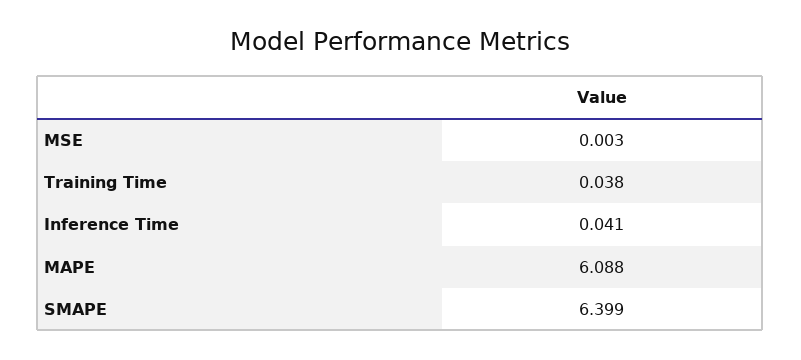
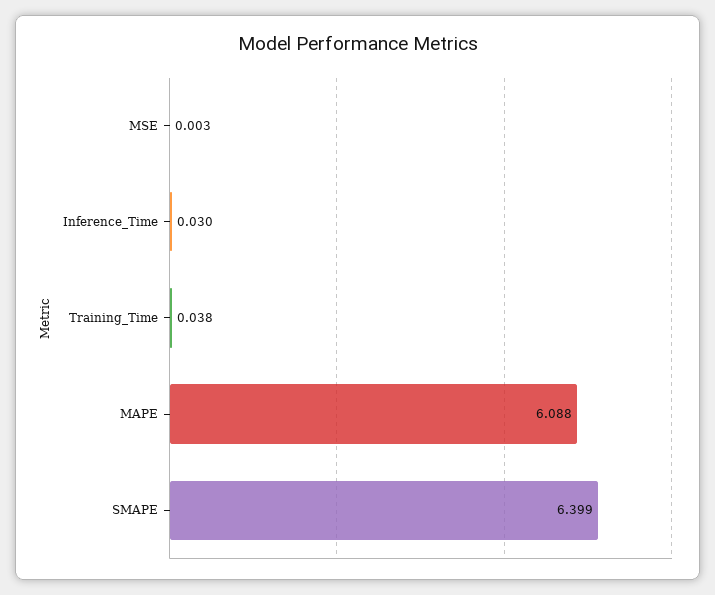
Inference Time: 0.041 -> 0.03

